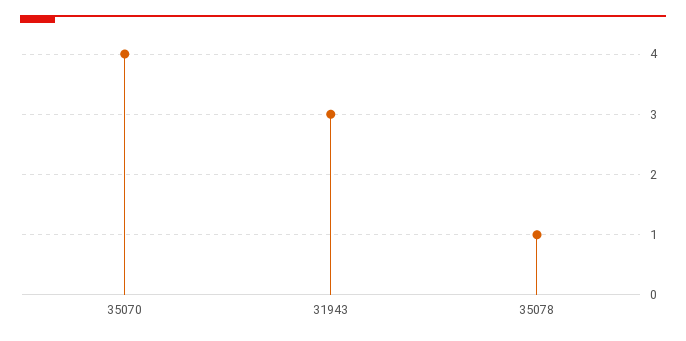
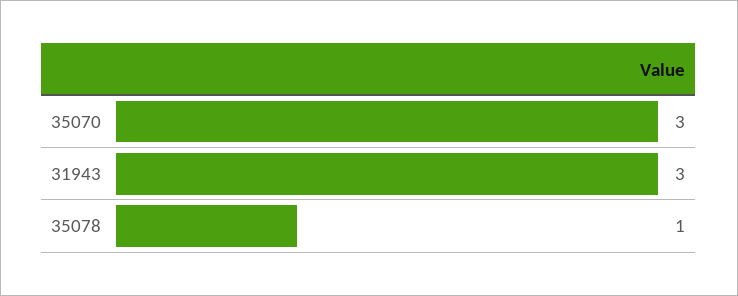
35070: 4 -> 3

